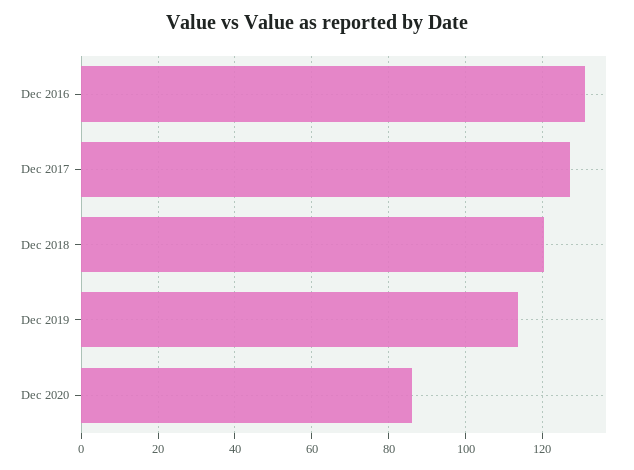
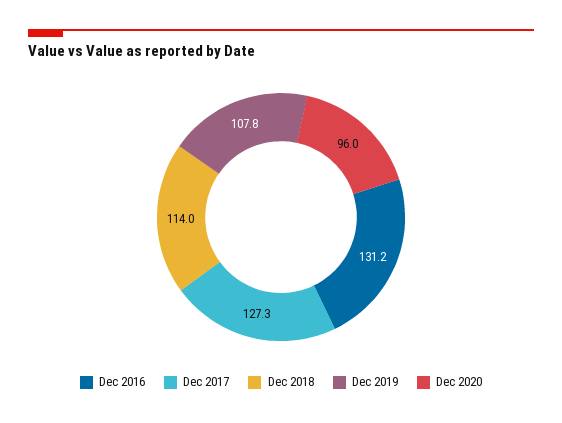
Dec 2018: 120 -> 114
Dec 2019: 114 -> 107.8
Dec 2020: 86 -> 96

